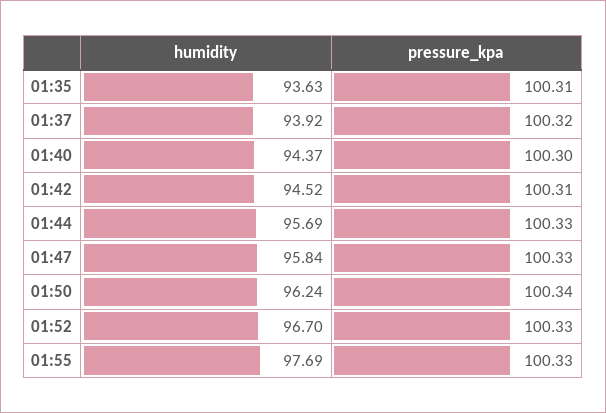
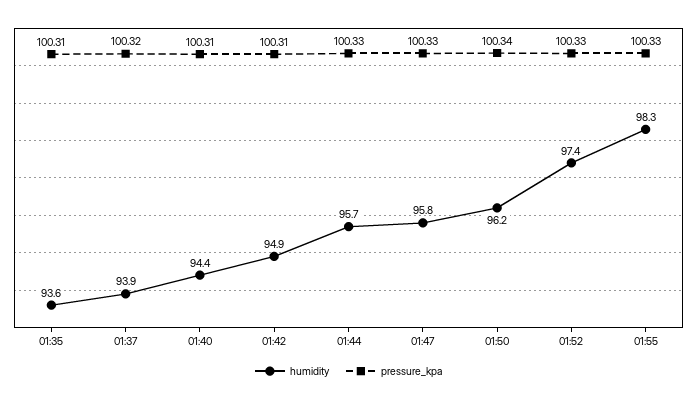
pressure_kpa, 01:40: 100.3 -> 100.31
humidity, 01:42: 94.52 -> 94.9
humidity, 01:52: 96.7 -> 97.4
humidity, 01:55: 97.69 -> 98.3

